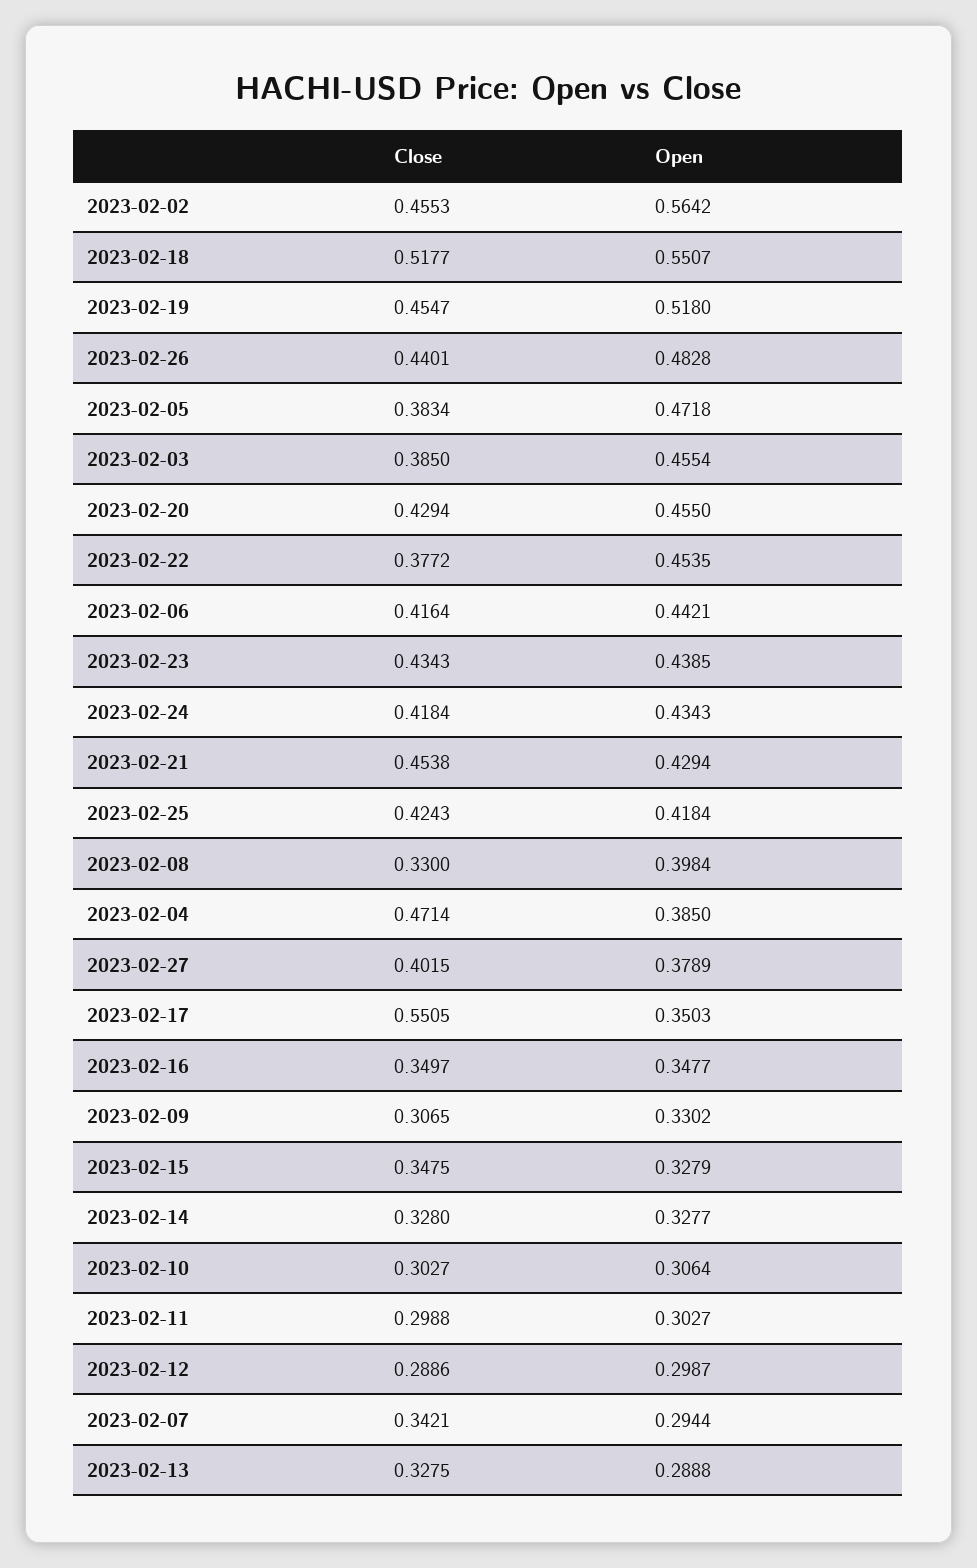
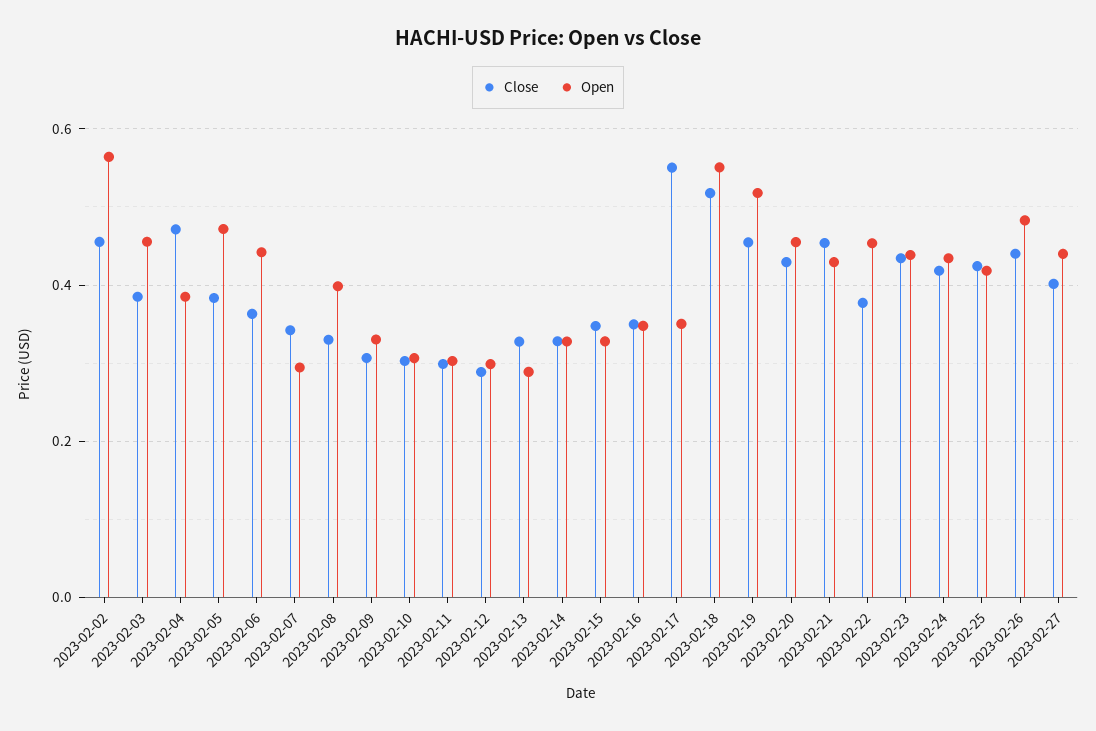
Close, 2023-02-06: 0.4164 -> 0.36
Open, 2023-02-27: 0.3789 -> 0.44

